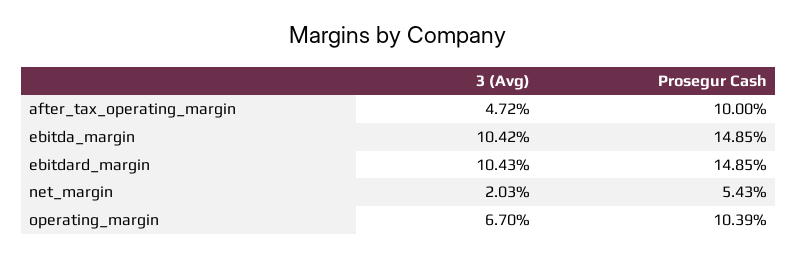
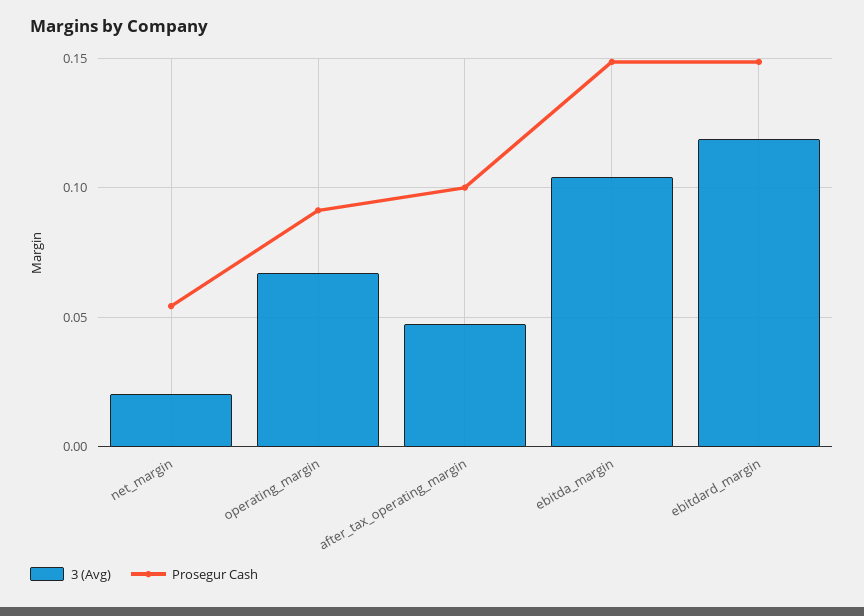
3 (Avg), ebitdard_margin: 0.1043 -> 0.12
Prosegur Cash, operating_margin: 0.1039 -> 0.09

